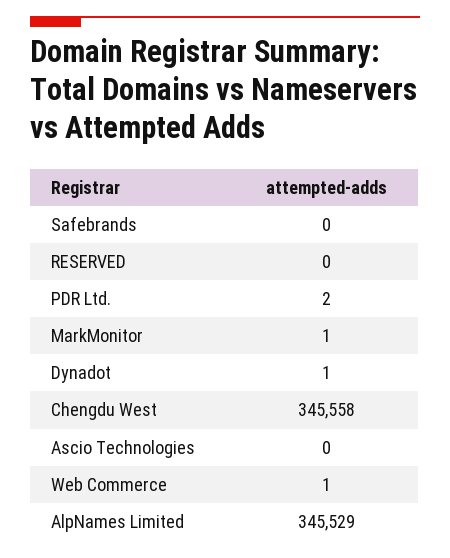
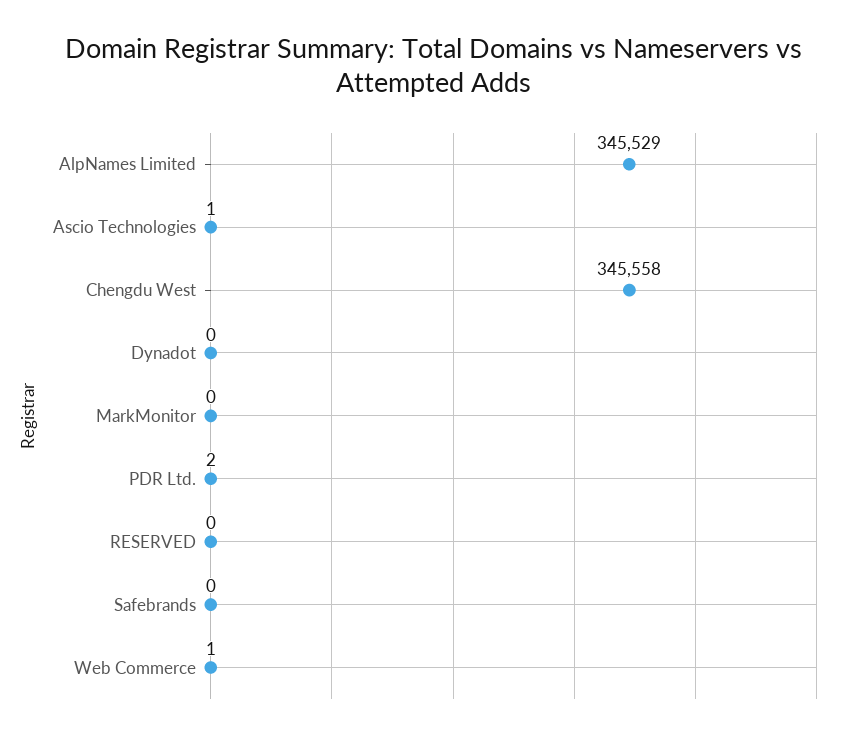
MarkMonitor: 1 -> 0
Dynadot: 1 -> 0
Ascio Technologies: 0 -> 1

